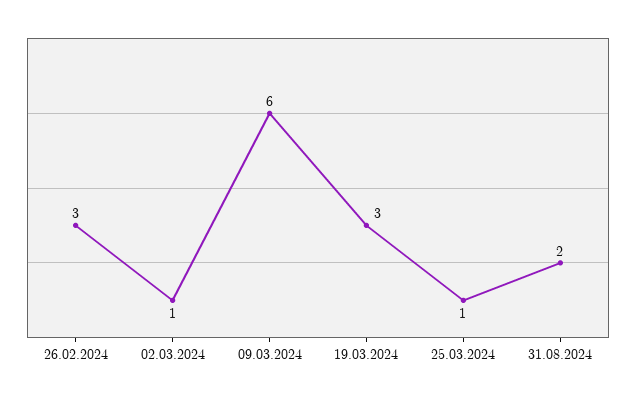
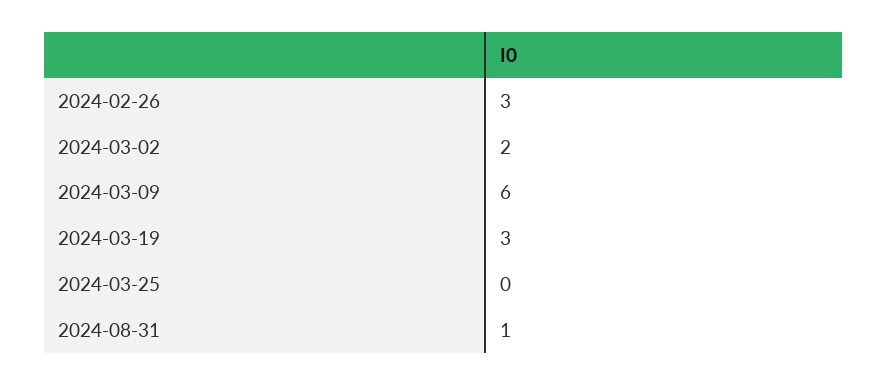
02.03.2024: 1 -> 2
25.03.2024: 1 -> 0
31.08.2024: 2 -> 1

